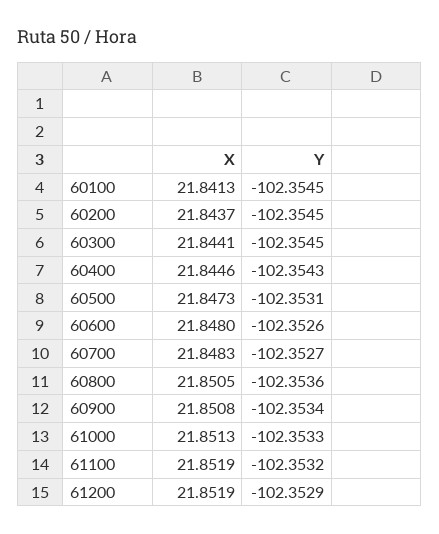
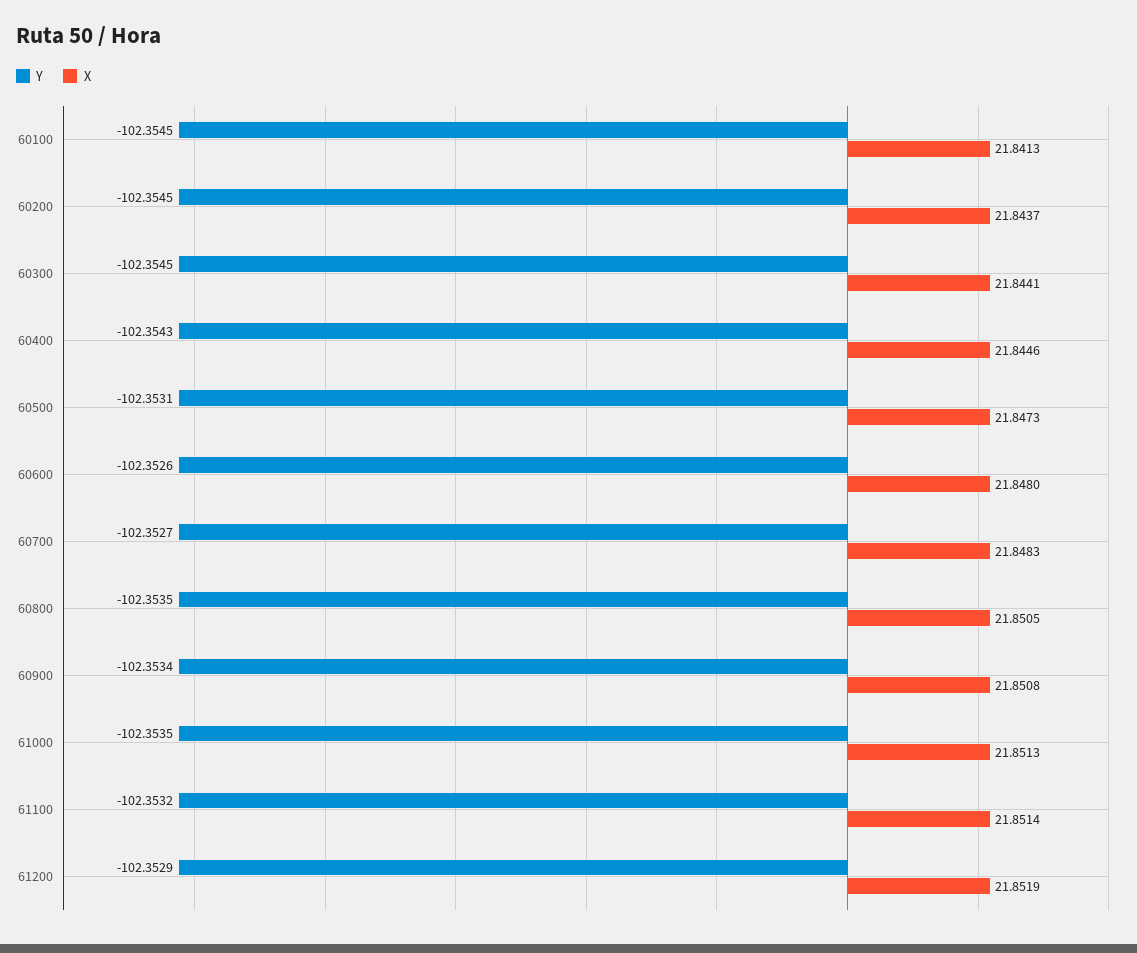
Y, 60800: -102.3536 -> -102.3535
Y, 61000: -102.3533 -> -102.3535
X, 61100: 21.8519 -> 21.8514

